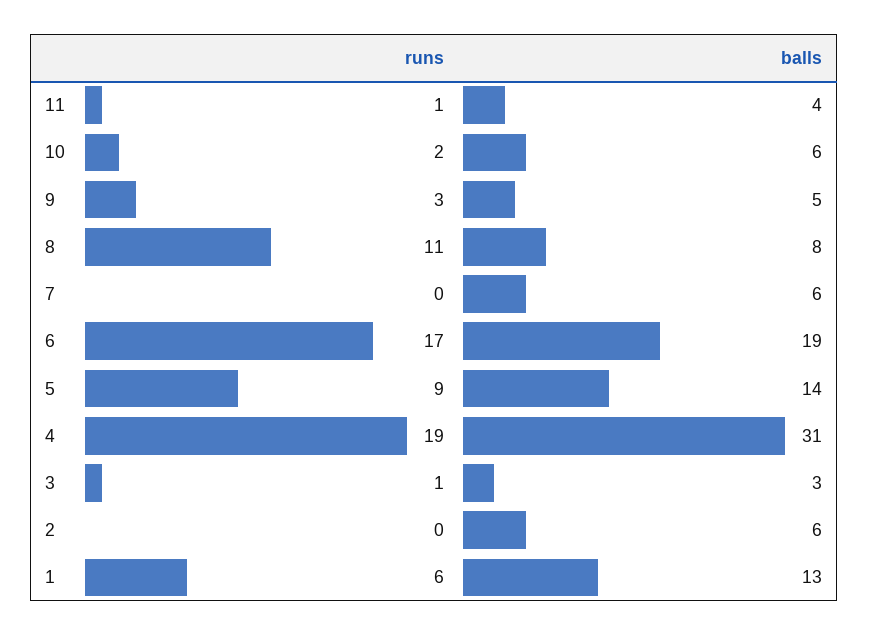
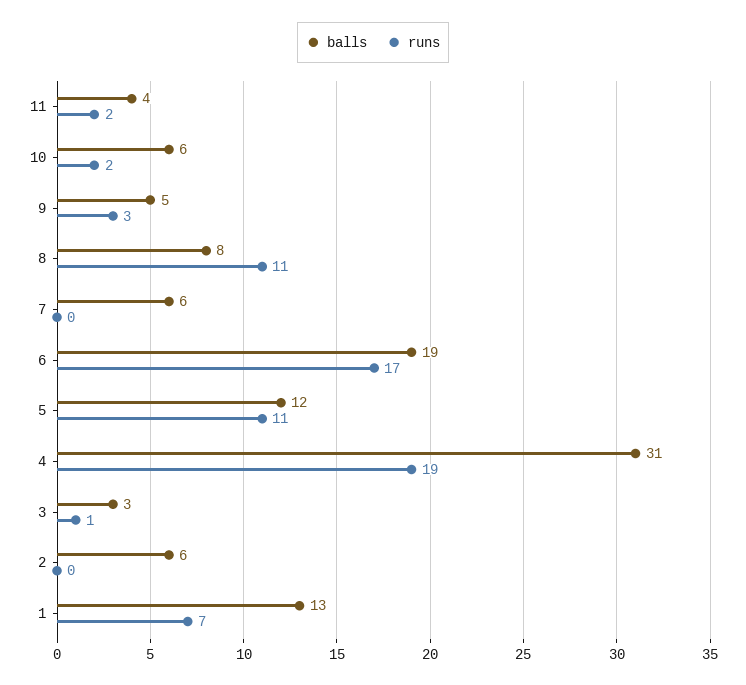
runs, 11: 1 -> 2
runs, 5: 9 -> 11
balls, 5: 14 -> 12
runs, 1: 6 -> 7

